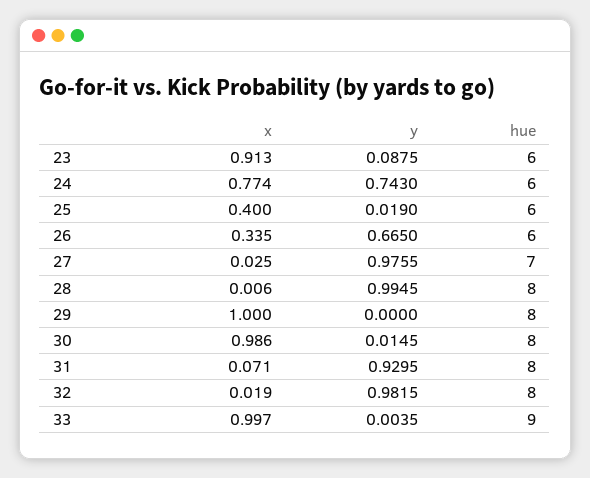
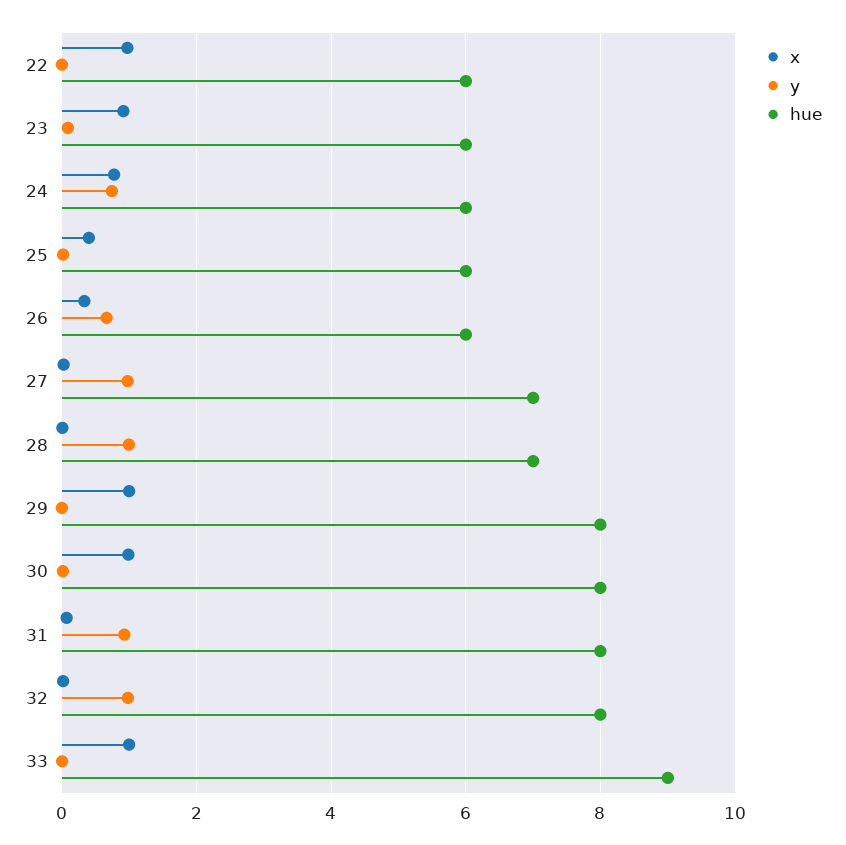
hue, 28: 8 -> 7
x, 22: none -> 1
y, 22: none -> 0
hue, 22: none -> 6

